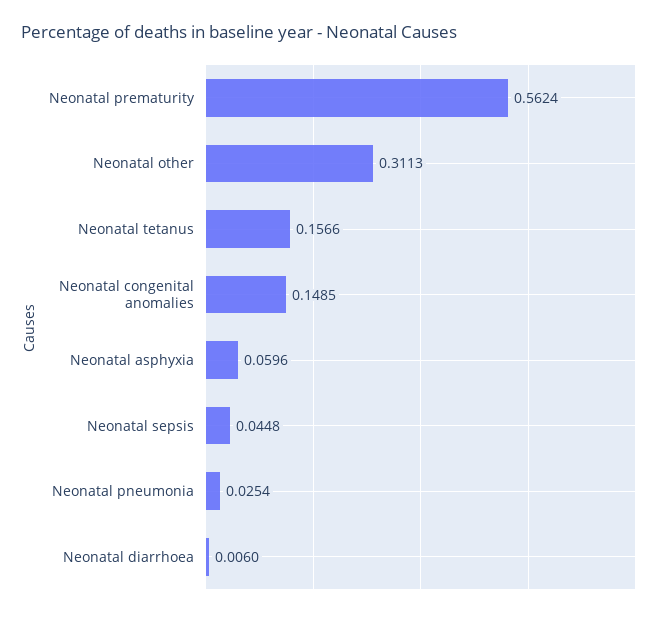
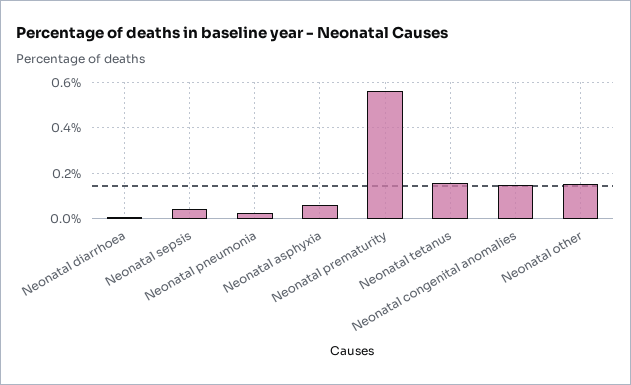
Neonatal other: 0.3113 -> 0.15

